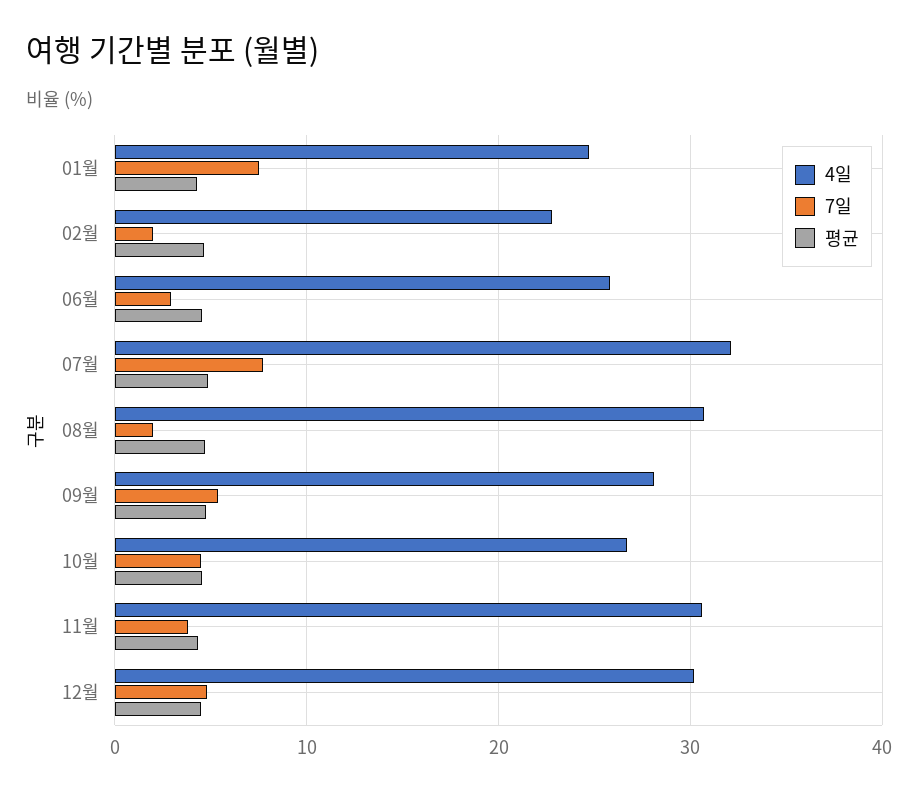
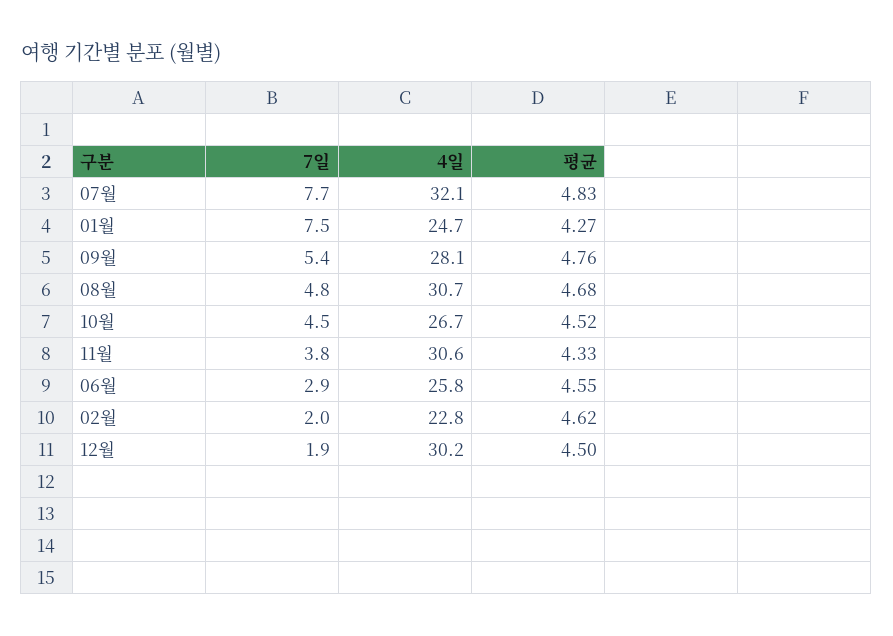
7일, 08월: 2 -> 4.8
7일, 12월: 5 -> 1.9

